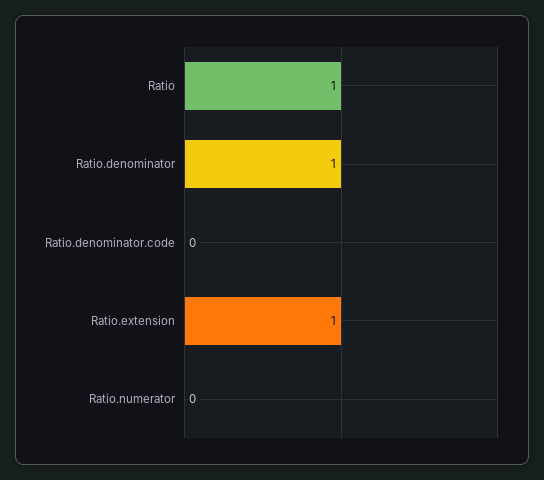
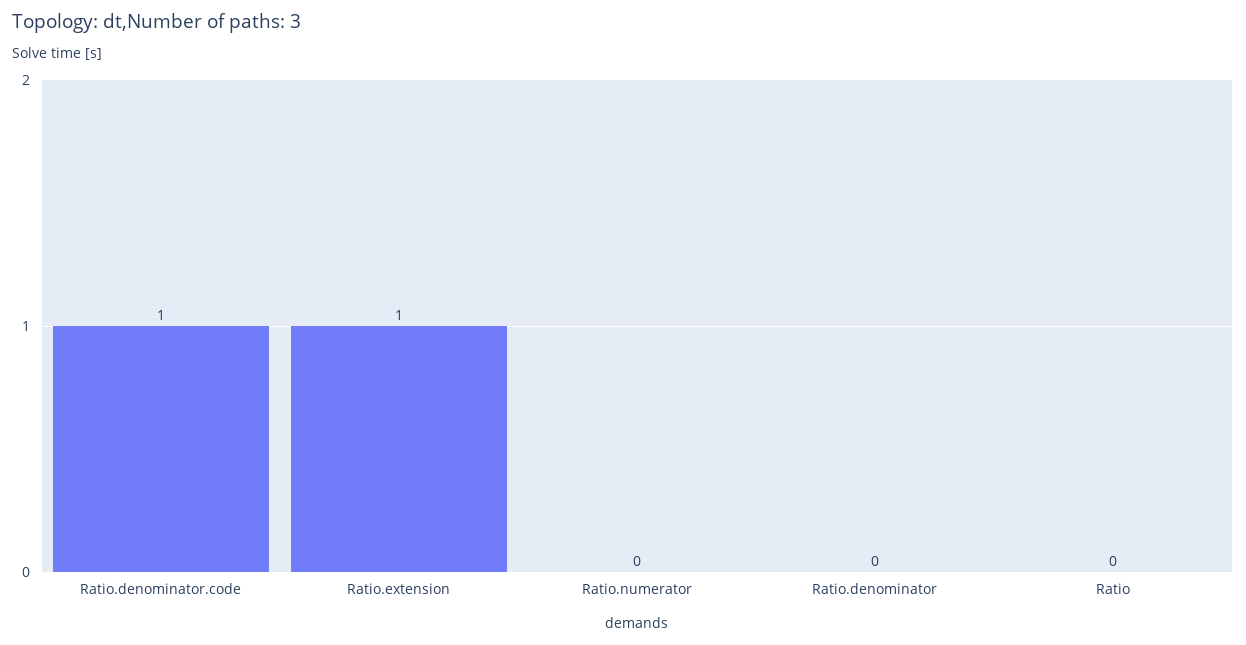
Ratio: 1 -> 0
Ratio.denominator: 1 -> 0
Ratio.denominator.code: 0 -> 1

